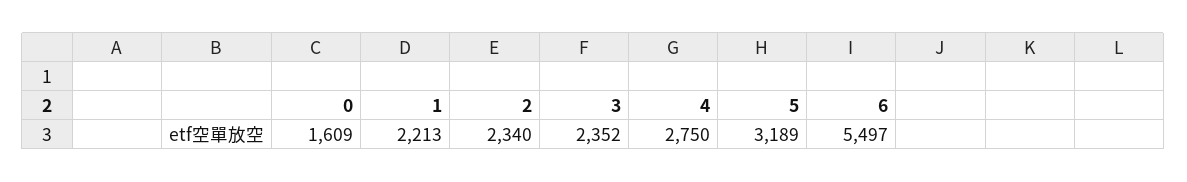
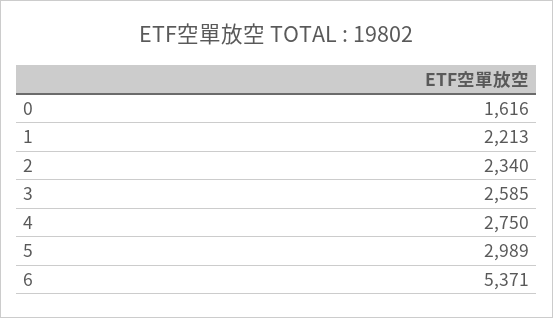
0: 1609 -> 1616
3: 2352 -> 2585
5: 3189 -> 2989
6: 5497 -> 5371

